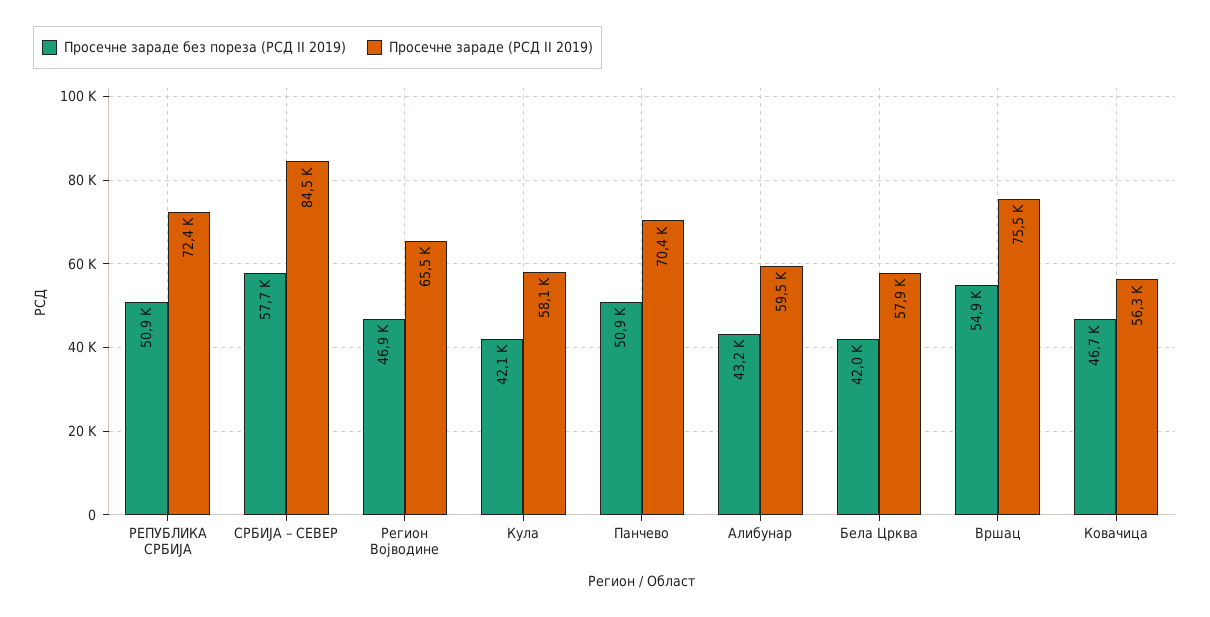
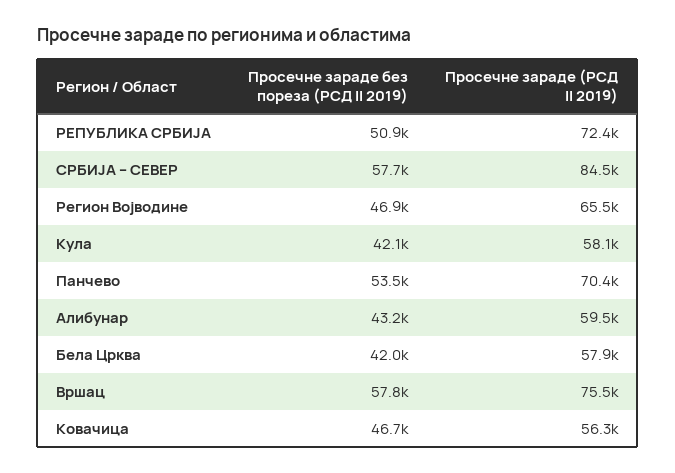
Просечне зараде без пореза (РСД II 2019), Панчево: 50900 -> 53500
Просечне зараде без пореза (РСД II 2019), Вршац: 54900 -> 57800

